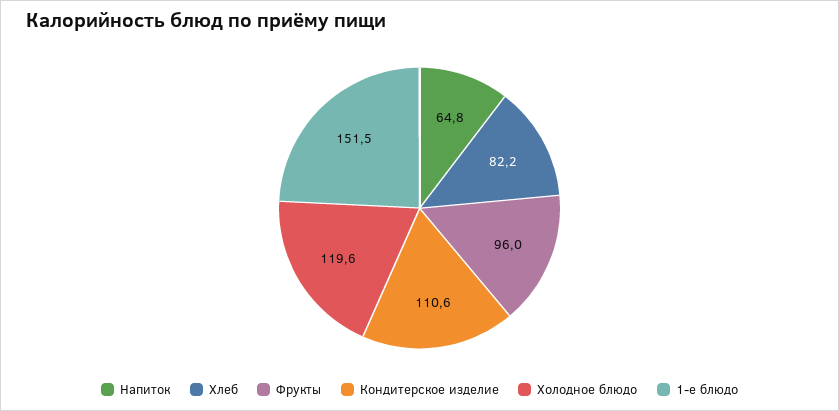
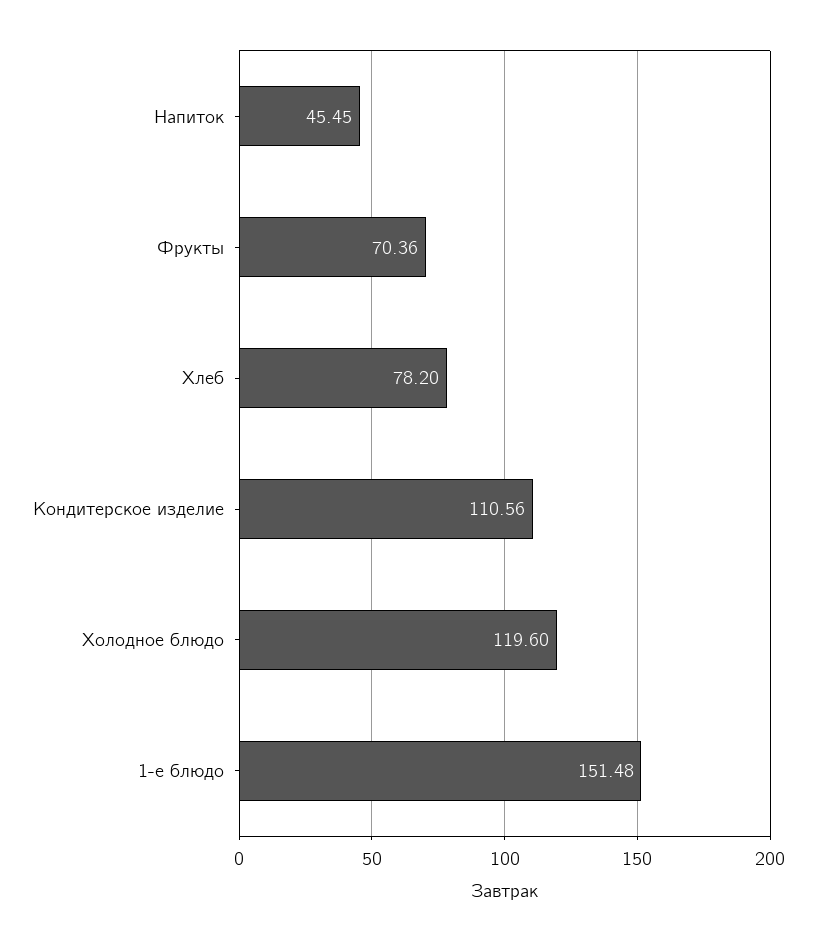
Напиток: 64.8 -> 45.45
Хлеб: 82.2 -> 78.2
Фрукты: 96 -> 70.36

